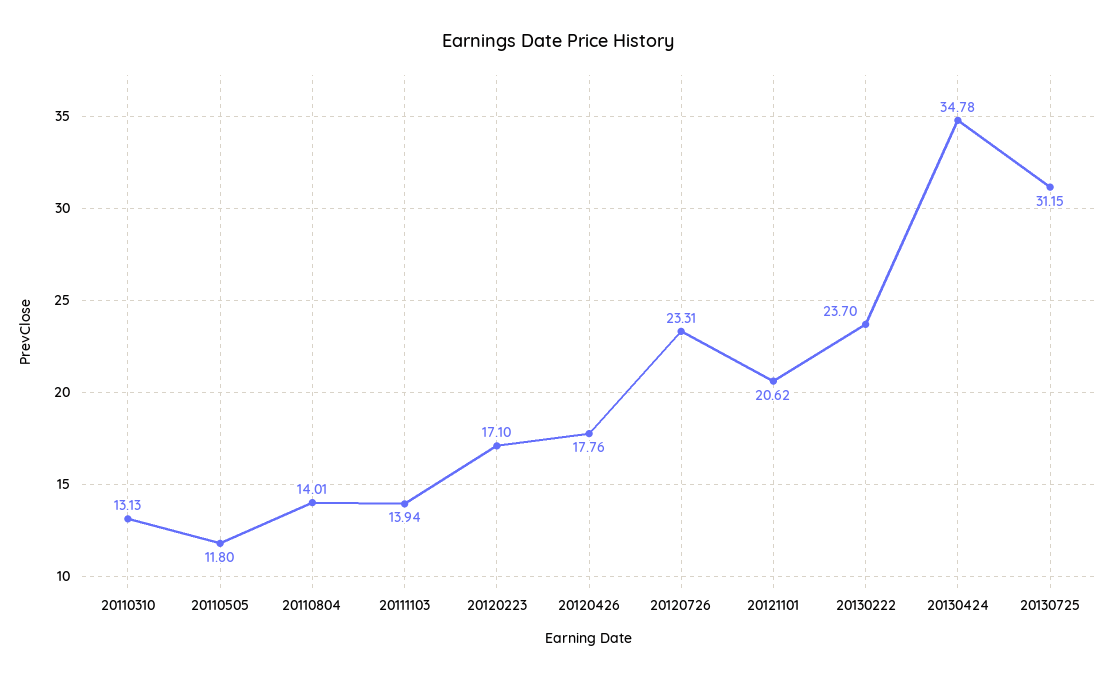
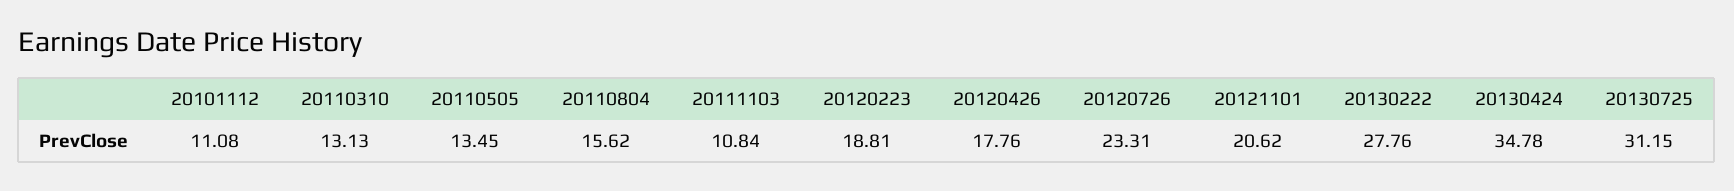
20110505: 11.8 -> 13.45
20110804: 14.01 -> 15.62
20111103: 13.94 -> 10.84
20120223: 17.1 -> 18.81
20130222: 23.7 -> 27.76
20101112: none -> 11.08

